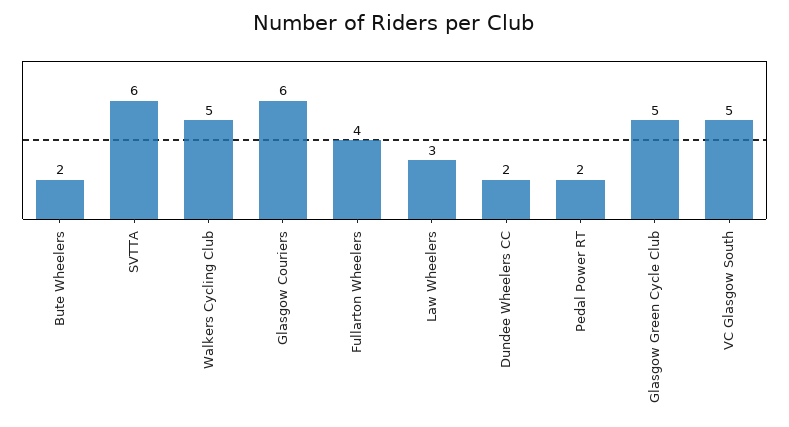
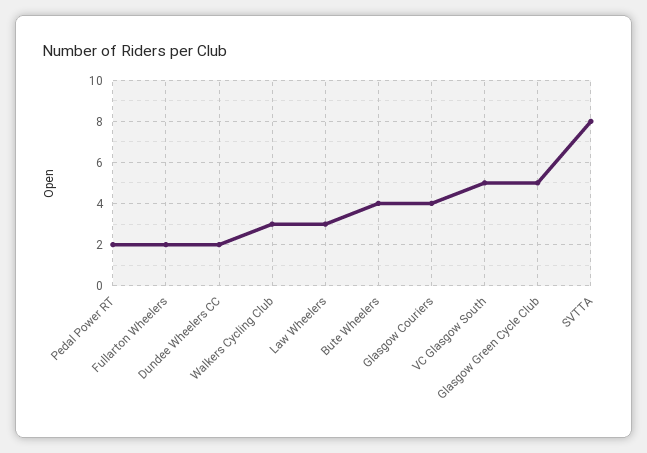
Bute Wheelers: 2 -> 4
SVTTA: 6 -> 8
Walkers Cycling Club: 5 -> 3
Glasgow Couriers: 6 -> 4
Fullarton Wheelers: 4 -> 2

